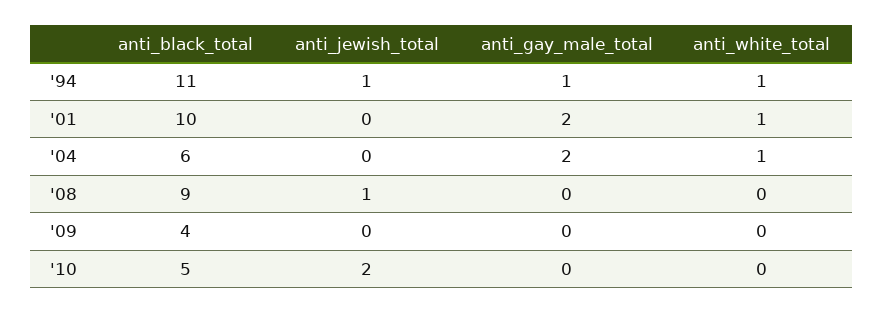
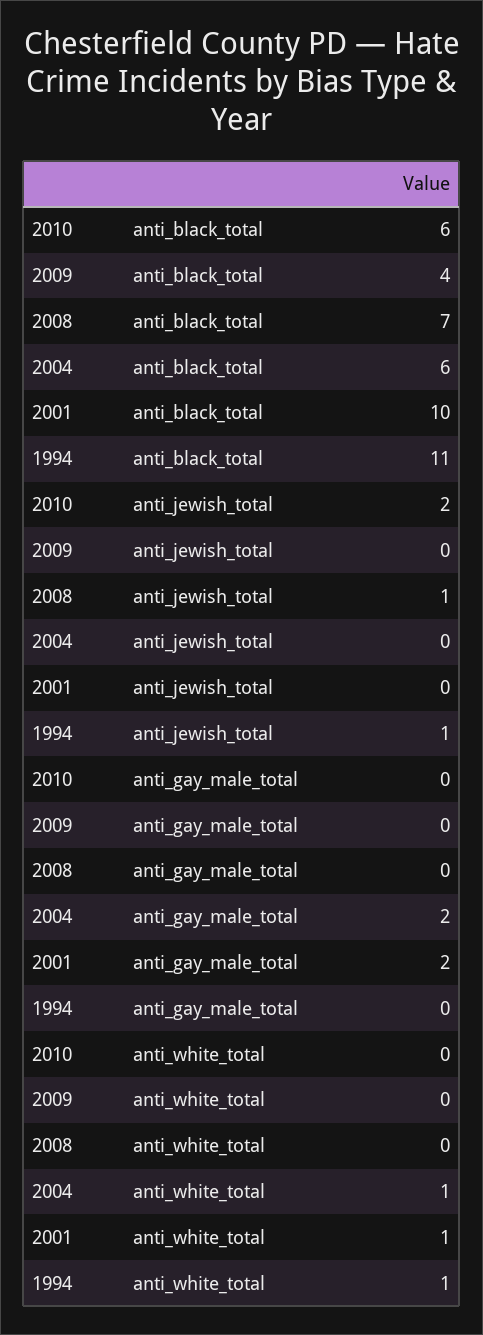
anti_gay_male_total, '94: 1 -> 0
anti_black_total, '08: 9 -> 7
anti_black_total, '10: 5 -> 6

